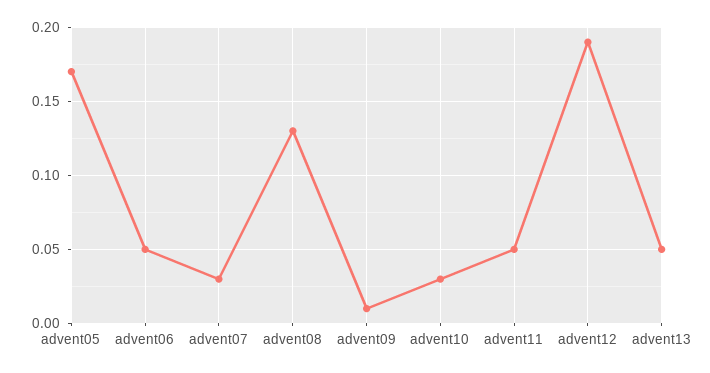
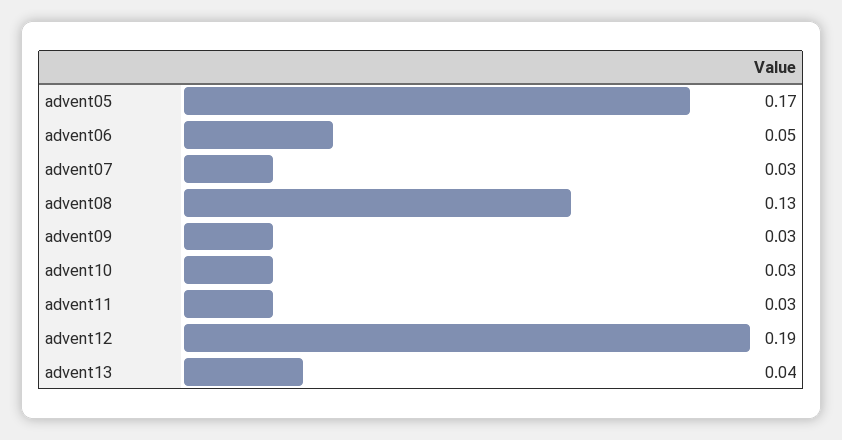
advent09: 0.01 -> 0.03
advent11: 0.05 -> 0.03
advent13: 0.05 -> 0.04

